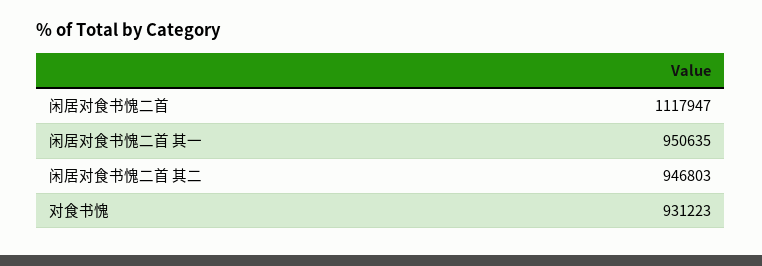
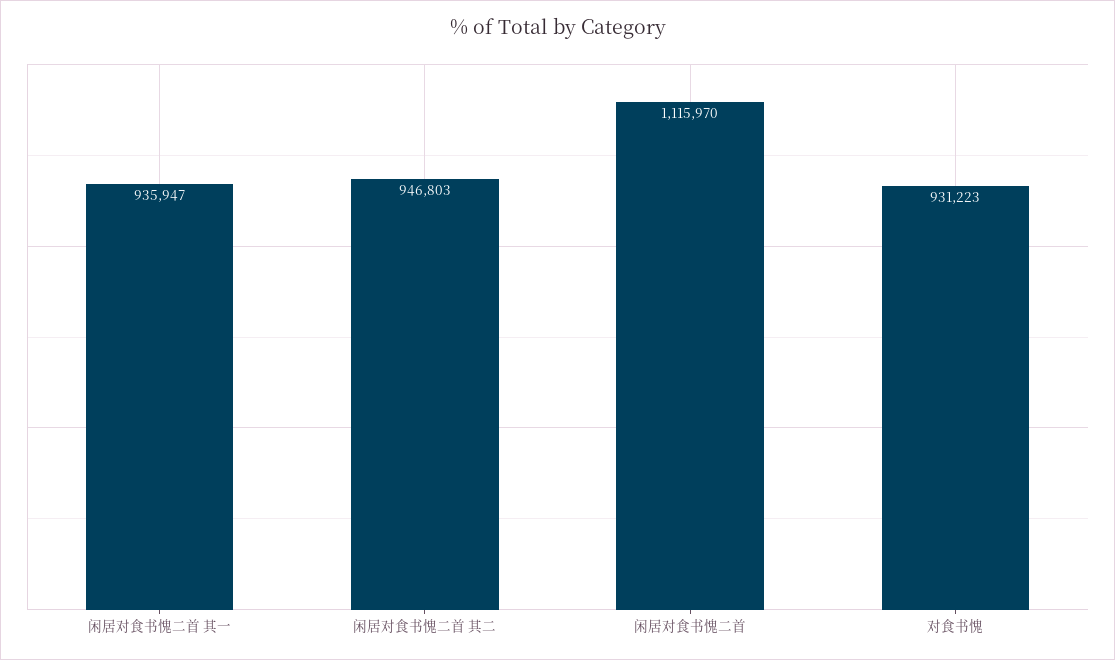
闲居对食书愧二首: 1117947 -> 1115970
闲居对食书愧二首 其一: 950635 -> 935947

